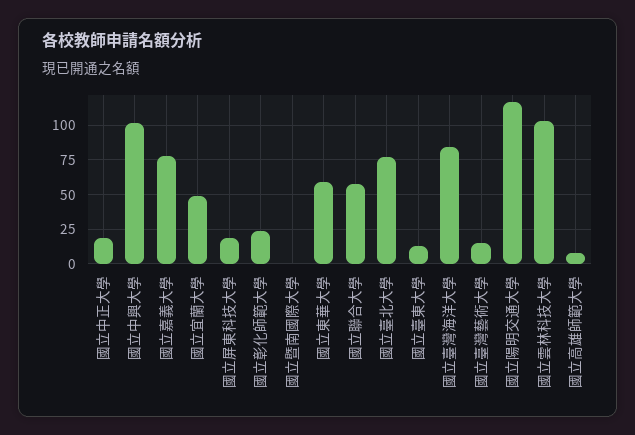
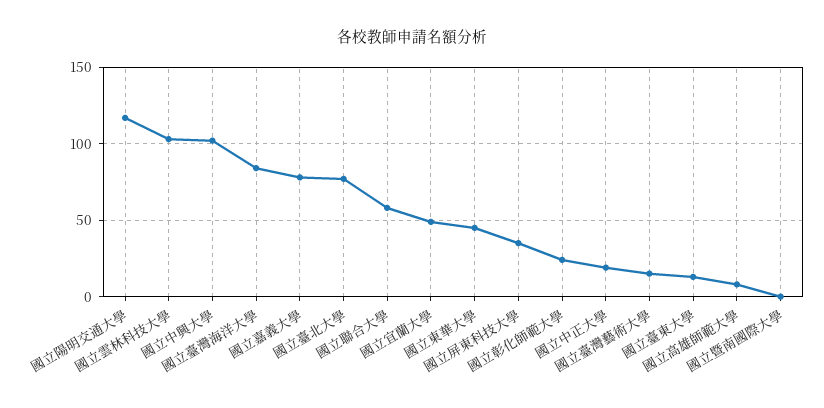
國立屏東科技大學: 20 -> 35
國立東華大學: 60 -> 45

